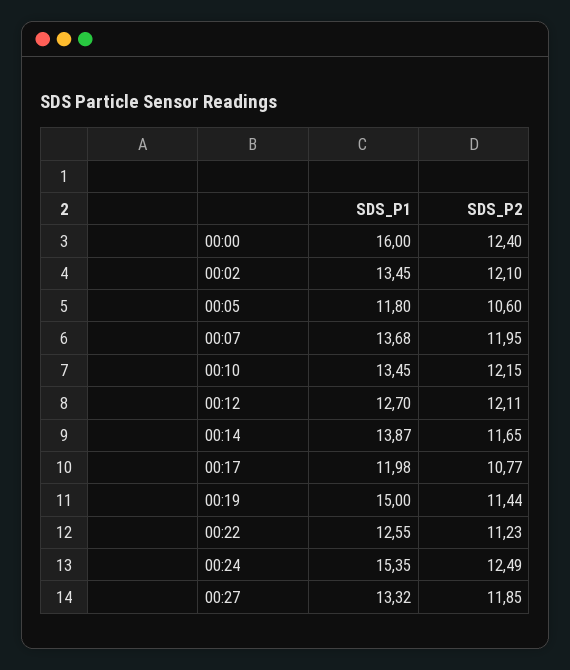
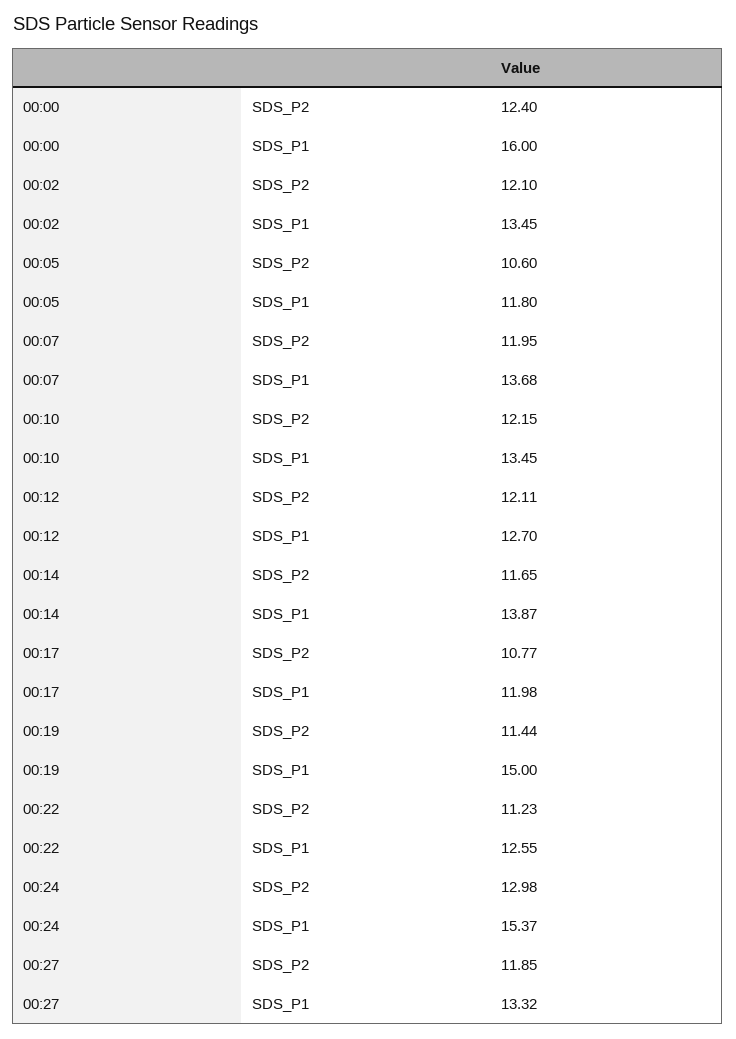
SDS_P1, 00:24: 15.35 -> 15.37
SDS_P2, 00:24: 12.49 -> 12.98

